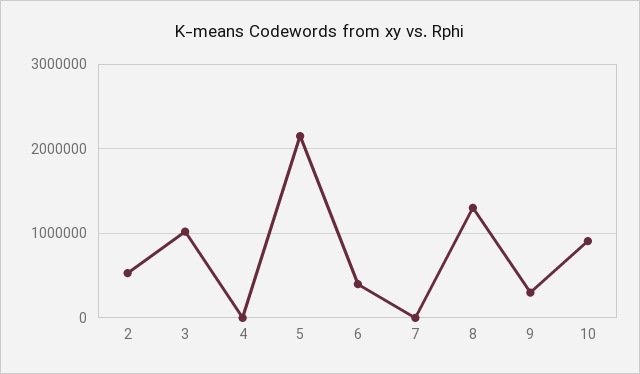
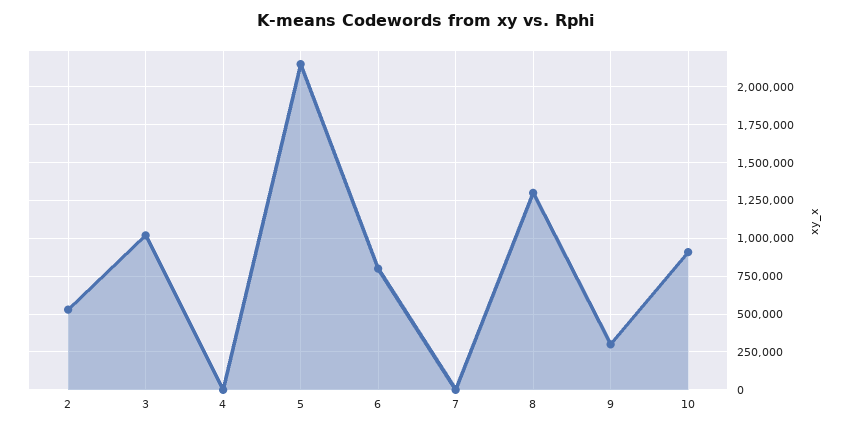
6: 400000 -> 800000

